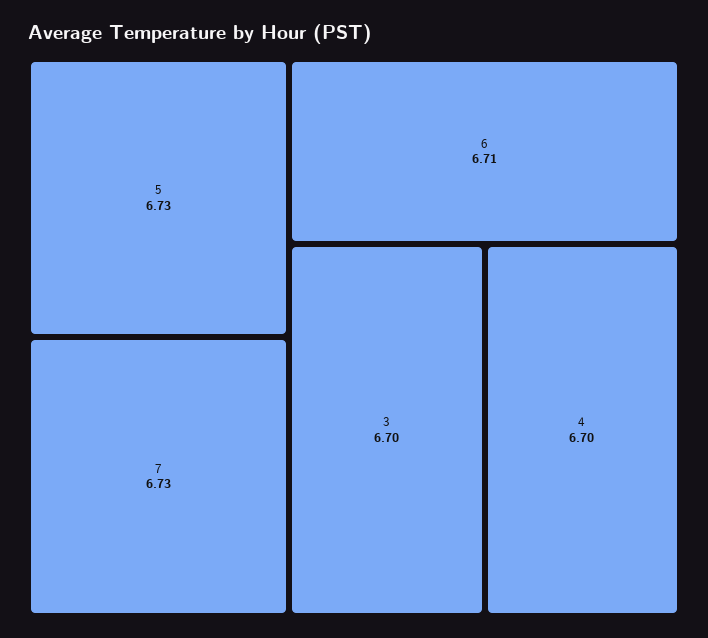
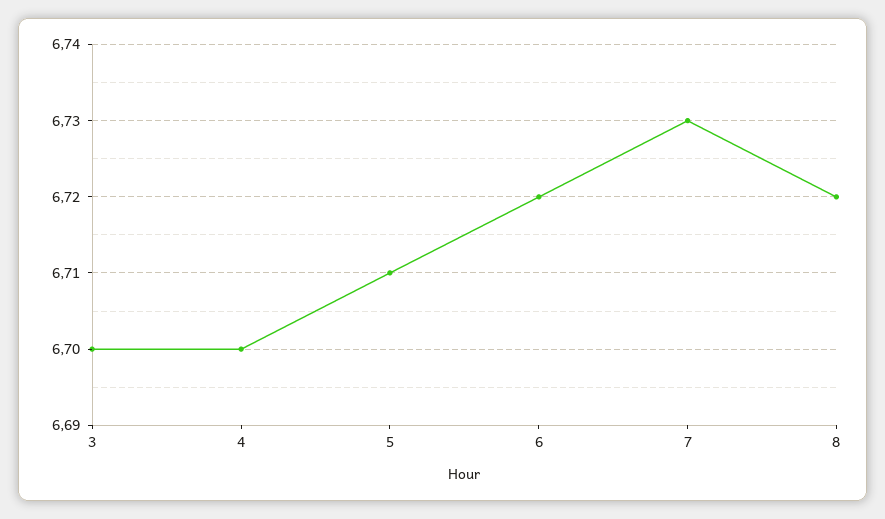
5: 6.73 -> 6.71
6: 6.71 -> 6.72
8: none -> 6.72

